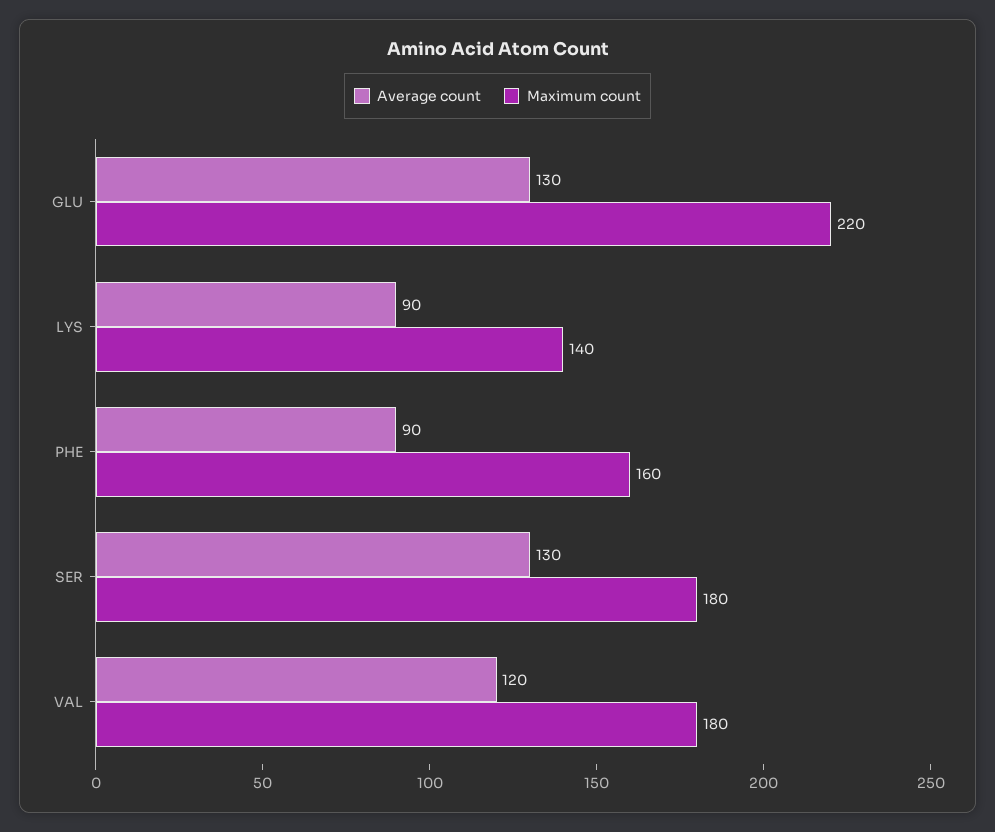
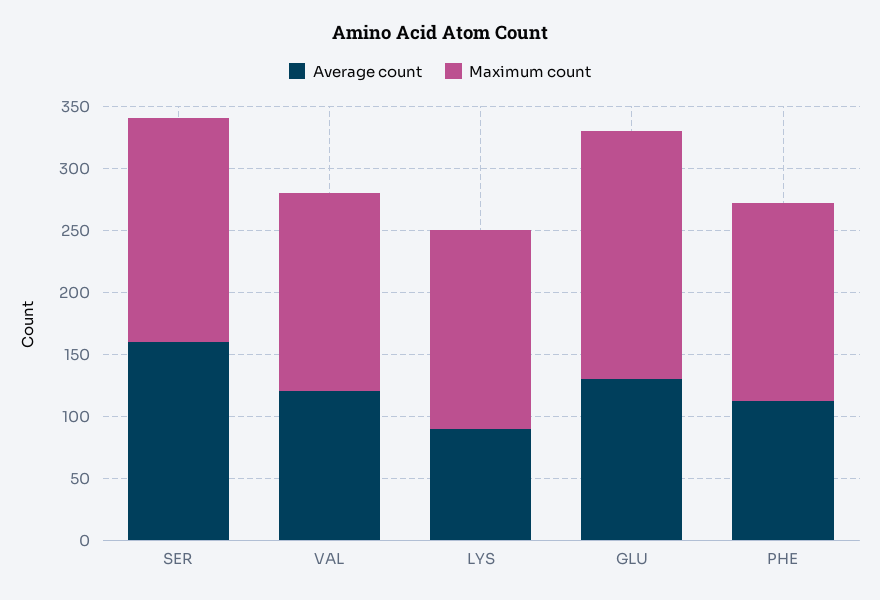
Maximum count, GLU: 220 -> 200
Maximum count, LYS: 140 -> 160
Average count, PHE: 90 -> 110
Average count, SER: 130 -> 160
Maximum count, VAL: 180 -> 160

